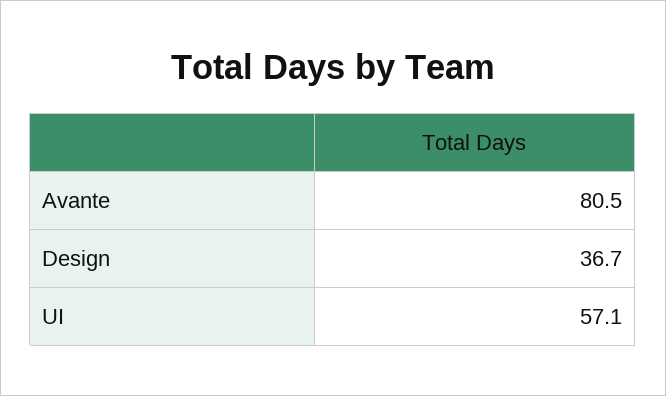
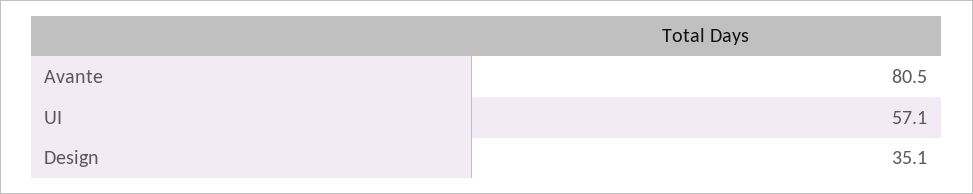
Design: 36.7 -> 35.1

